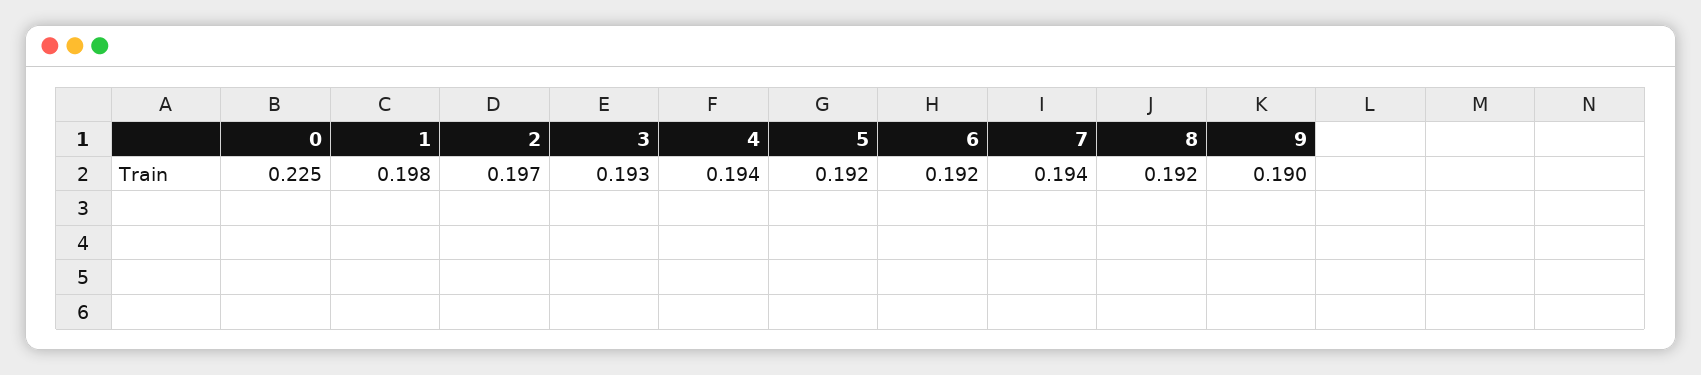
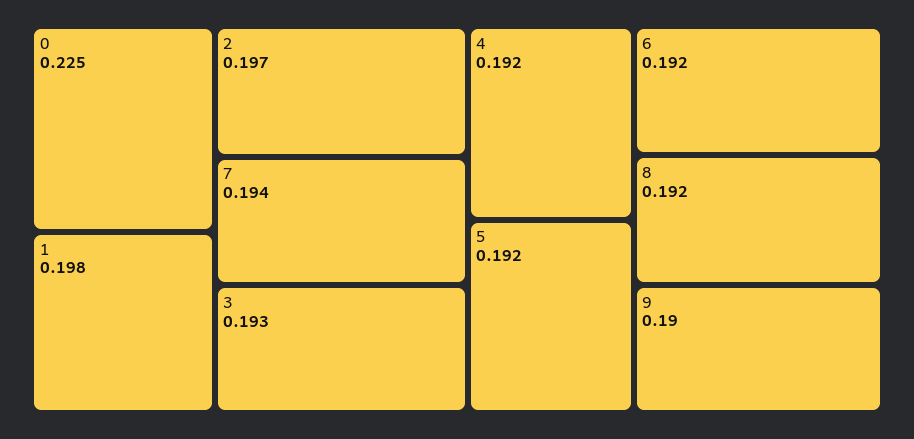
4: 0.194 -> 0.192

